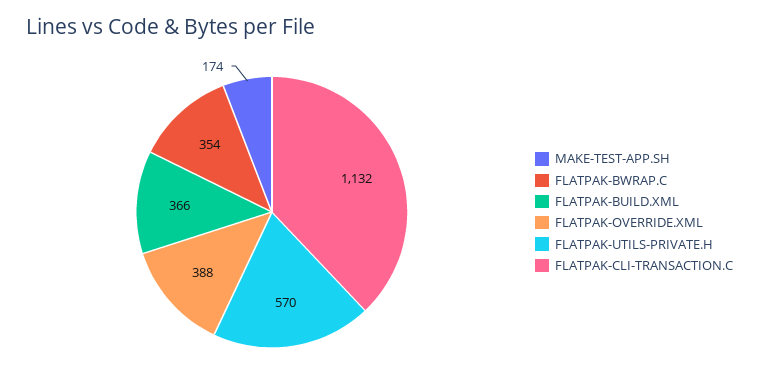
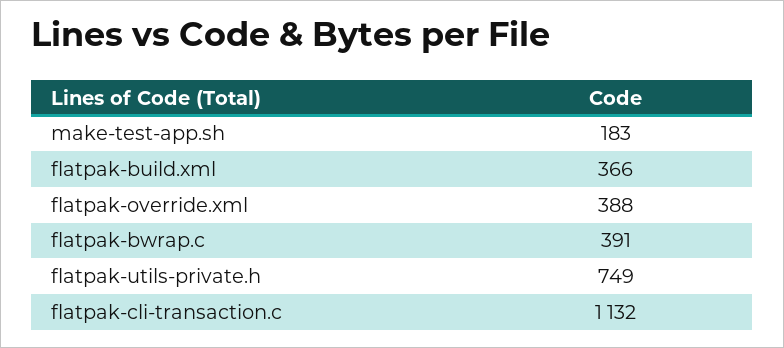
MAKE-TEST-APP.SH: 174 -> 183
FLATPAK-BWRAP.C: 354 -> 391
FLATPAK-UTILS-PRIVATE.H: 570 -> 749

